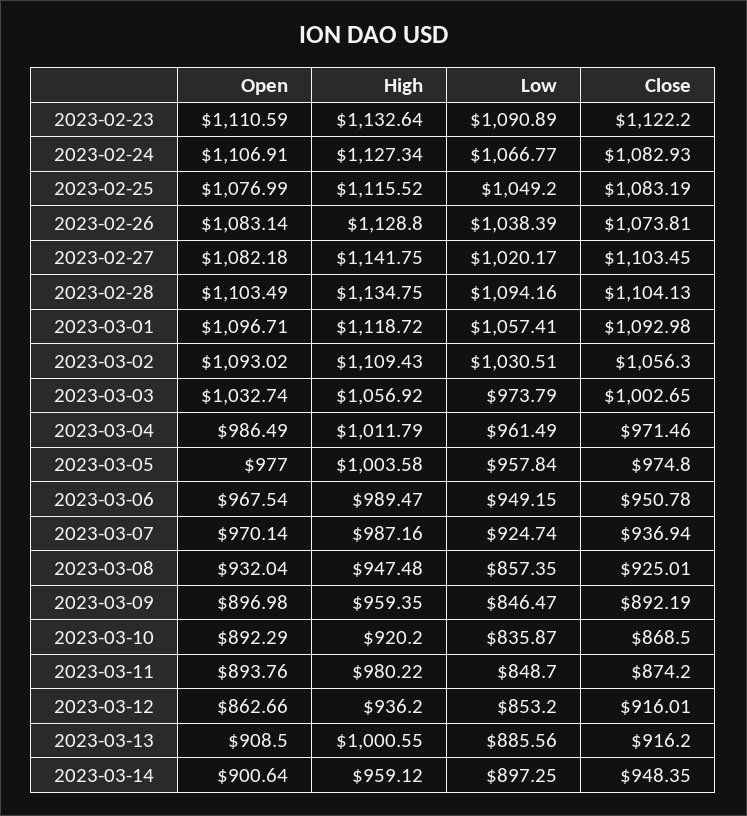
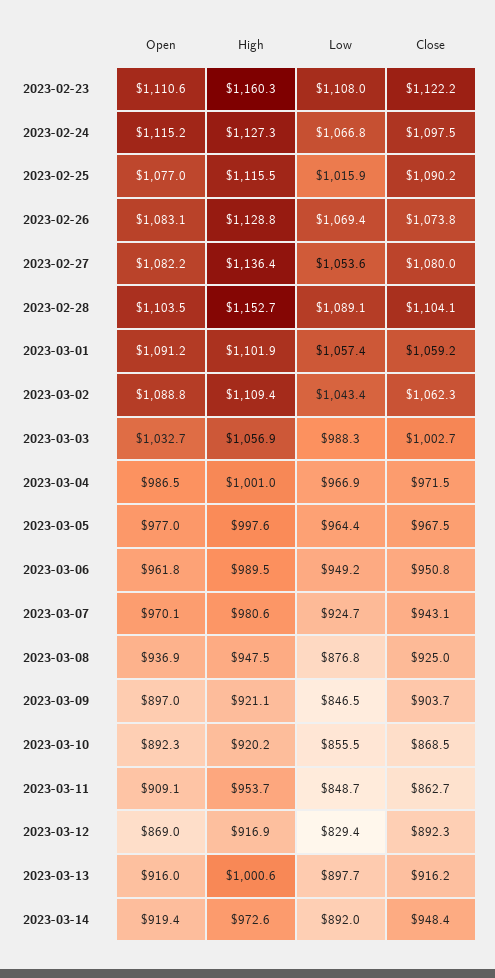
High, 2023-02-23: 1132.64 -> 1160.3
Low, 2023-02-23: 1090.89 -> 1108
Open, 2023-02-24: 1106.91 -> 1115.2
Close, 2023-02-24: 1082.93 -> 1097.5
Low, 2023-02-25: 1049.2 -> 1015.9
Close, 2023-02-25: 1083.19 -> 1090.2
Low, 2023-02-26: 1038.39 -> 1069.4
High, 2023-02-27: 1141.75 -> 1136.4
Low, 2023-02-27: 1020.17 -> 1053.6
Close, 2023-02-27: 1103.45 -> 1080
High, 2023-02-28: 1134.75 -> 1152.7
Low, 2023-02-28: 1094.16 -> 1089.1
Open, 2023-03-01: 1096.71 -> 1091.2
High, 2023-03-01: 1118.72 -> 1101.9
Close, 2023-03-01: 1092.98 -> 1059.2
Open, 2023-03-02: 1093.02 -> 1088.8
Low, 2023-03-02: 1030.51 -> 1043.4
Close, 2023-03-02: 1056.3 -> 1062.3
Low, 2023-03-03: 973.79 -> 988.3
High, 2023-03-04: 1011.79 -> 1001
Low, 2023-03-04: 961.49 -> 966.9
High, 2023-03-05: 1003.58 -> 997.6
Low, 2023-03-05: 957.84 -> 964.4
Close, 2023-03-05: 974.8 -> 967.5
Open, 2023-03-06: 967.54 -> 961.8
High, 2023-03-07: 987.16 -> 980.6
Close, 2023-03-07: 936.94 -> 943.1
Open, 2023-03-08: 932.04 -> 936.9
Low, 2023-03-08: 857.35 -> 876.8
High, 2023-03-09: 959.35 -> 921.1
Close, 2023-03-09: 892.19 -> 903.7
Low, 2023-03-10: 835.87 -> 855.5
Open, 2023-03-11: 893.76 -> 909.1
High, 2023-03-11: 980.22 -> 953.7
Close, 2023-03-11: 874.2 -> 862.7
Open, 2023-03-12: 862.66 -> 869
High, 2023-03-12: 936.2 -> 916.9
Low, 2023-03-12: 853.2 -> 829.4
Close, 2023-03-12: 916.01 -> 892.3
Open, 2023-03-13: 908.5 -> 916
Low, 2023-03-13: 885.56 -> 897.7
Open, 2023-03-14: 900.64 -> 919.4
High, 2023-03-14: 959.12 -> 972.6
Low, 2023-03-14: 897.25 -> 892

